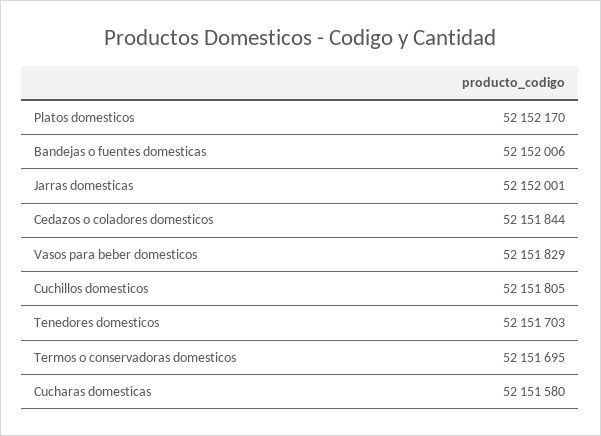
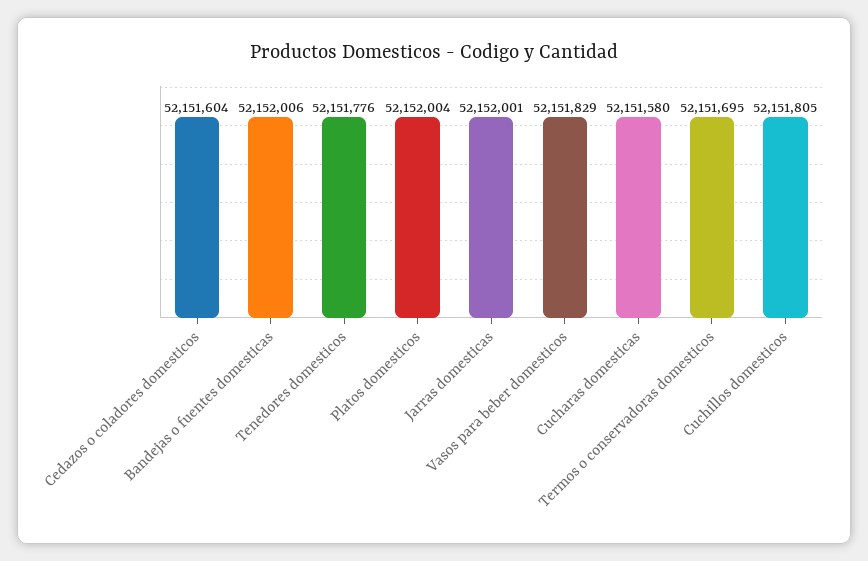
Platos domesticos: 52152170 -> 52152004
Cedazos o coladores domesticos: 52151844 -> 52151604
Tenedores domesticos: 52151703 -> 52151776

